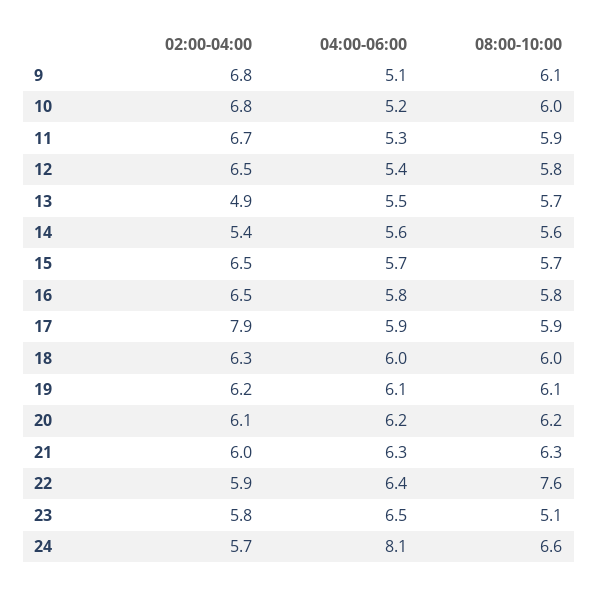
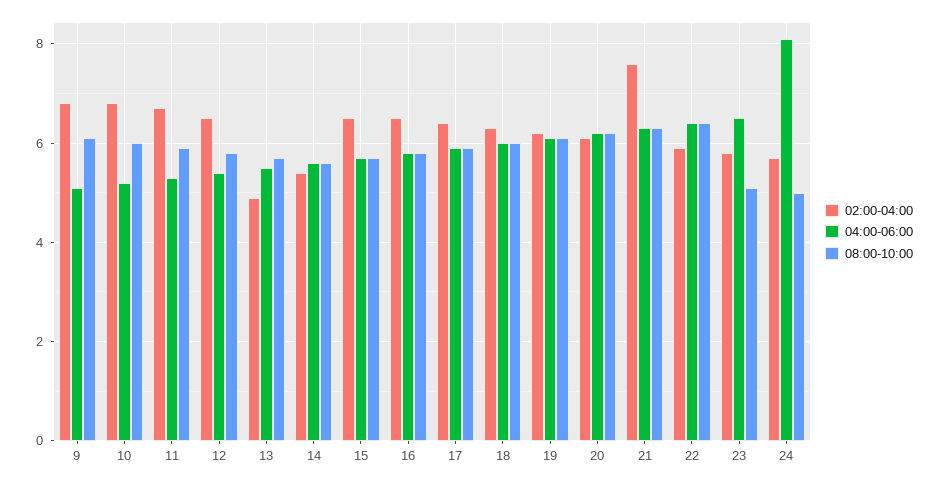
02:00-04:00, 17: 7.9 -> 6.5
02:00-04:00, 21: 6 -> 7.5
08:00-10:00, 22: 7.6 -> 6.5
08:00-10:00, 24: 6.6 -> 5

